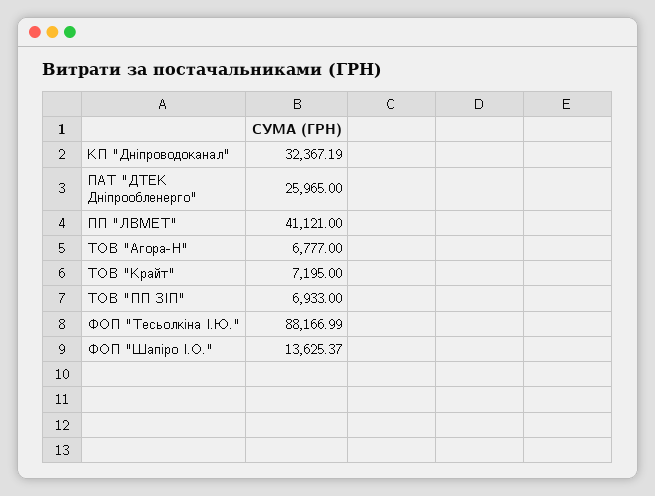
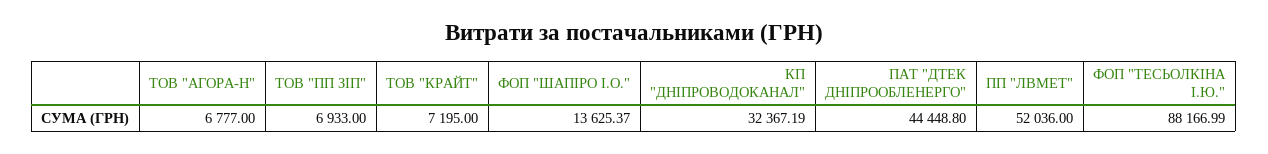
ПАТ "ДТЕК Дніпрообленерго": 25965 -> 44448.8
ПП "ЛВМЕТ": 41121 -> 52036

